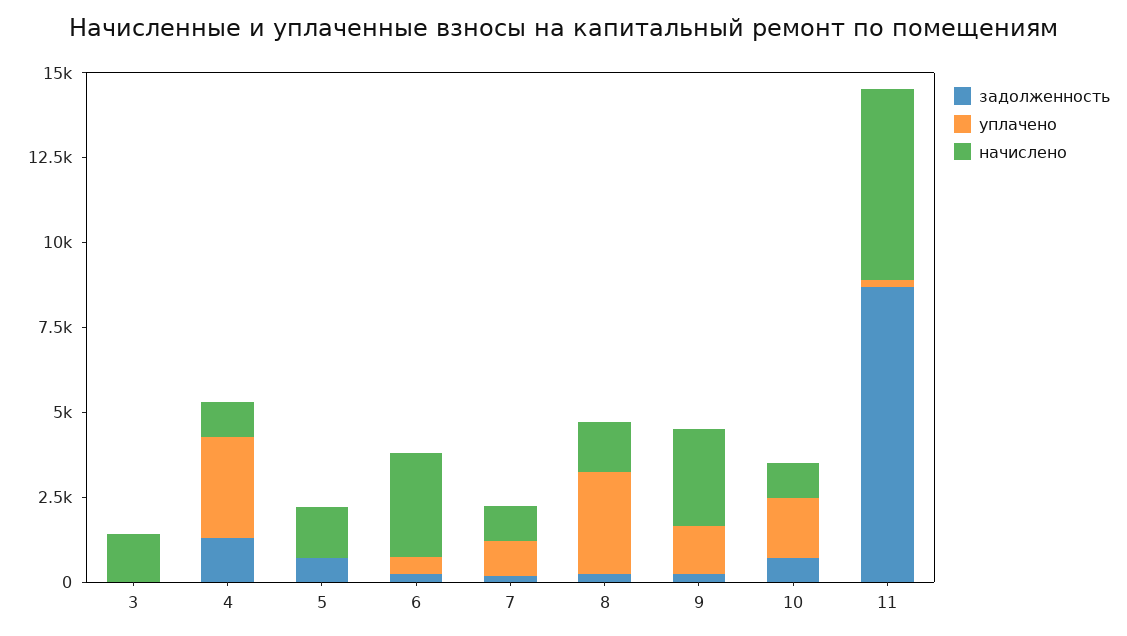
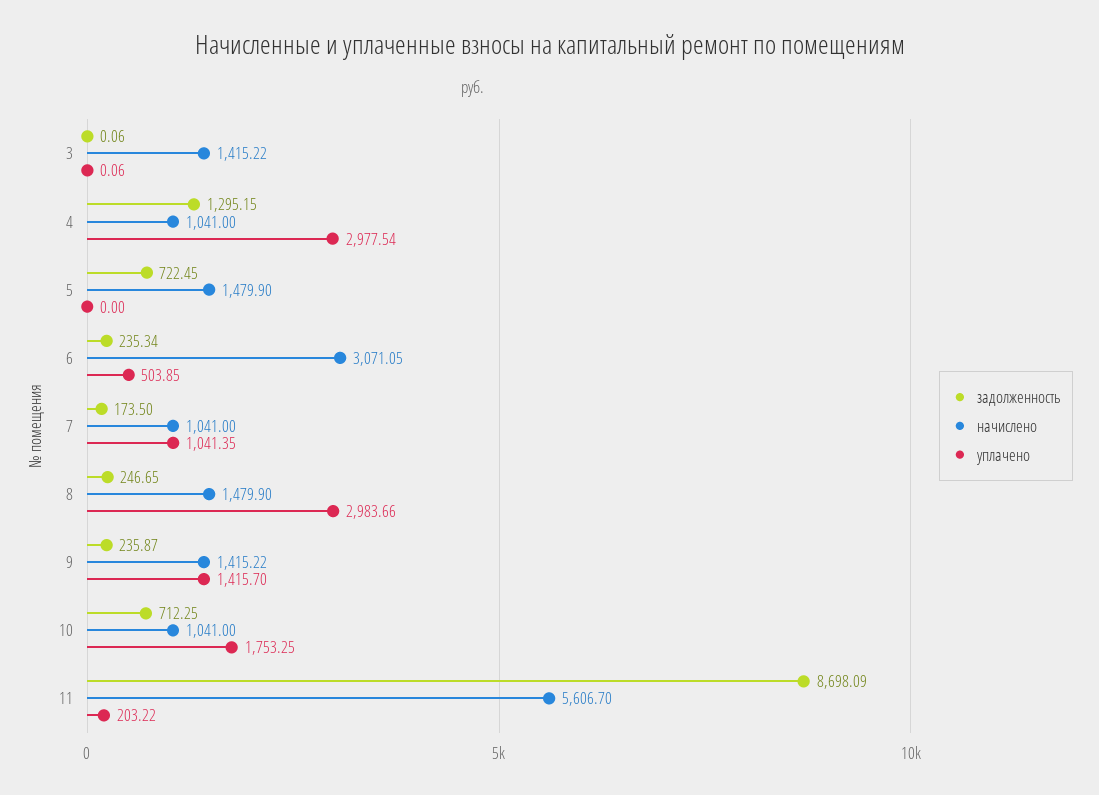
начислено, 9: 3000 -> 1415.22

